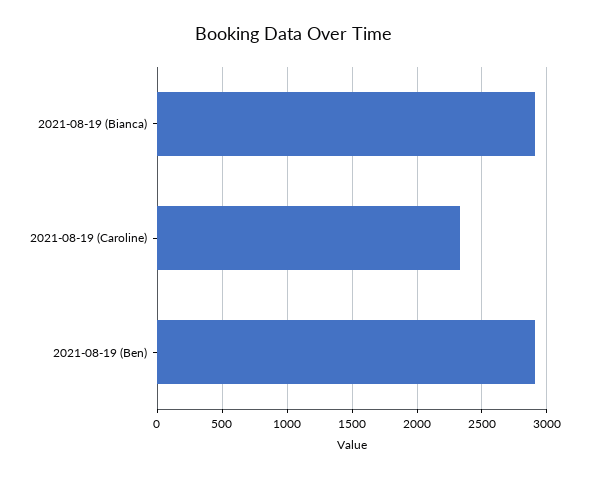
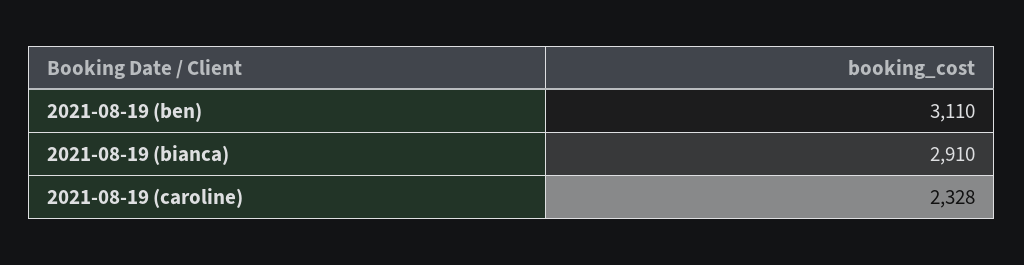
2021-08-19 (Ben): 2900 -> 3110

